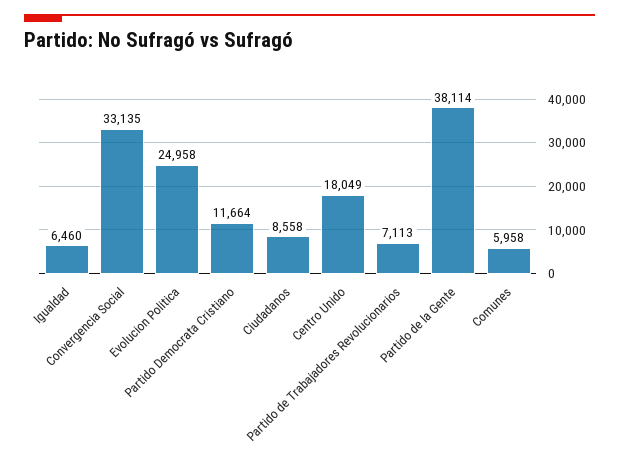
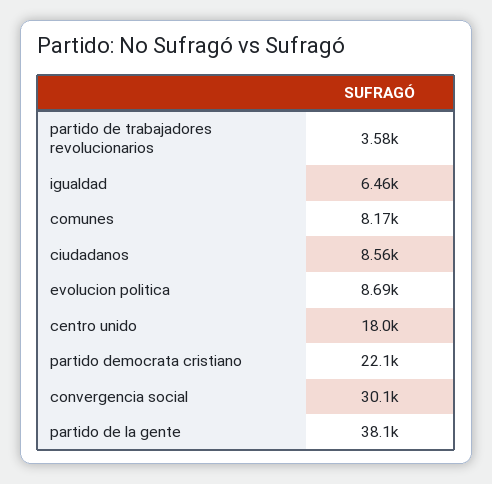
Convergencia Social: 33135 -> 30100
Evolucion Politica: 24958 -> 8690
Partido Democrata Cristiano: 11664 -> 22100
Partido de Trabajadores Revolucionarios: 7113 -> 3580
Comunes: 5958 -> 8170

